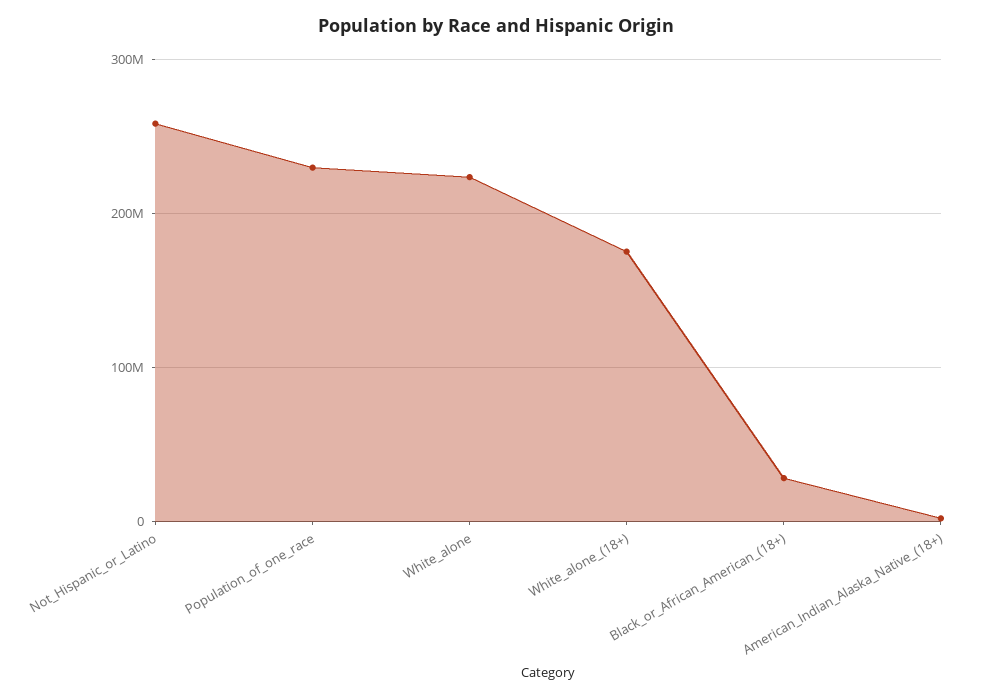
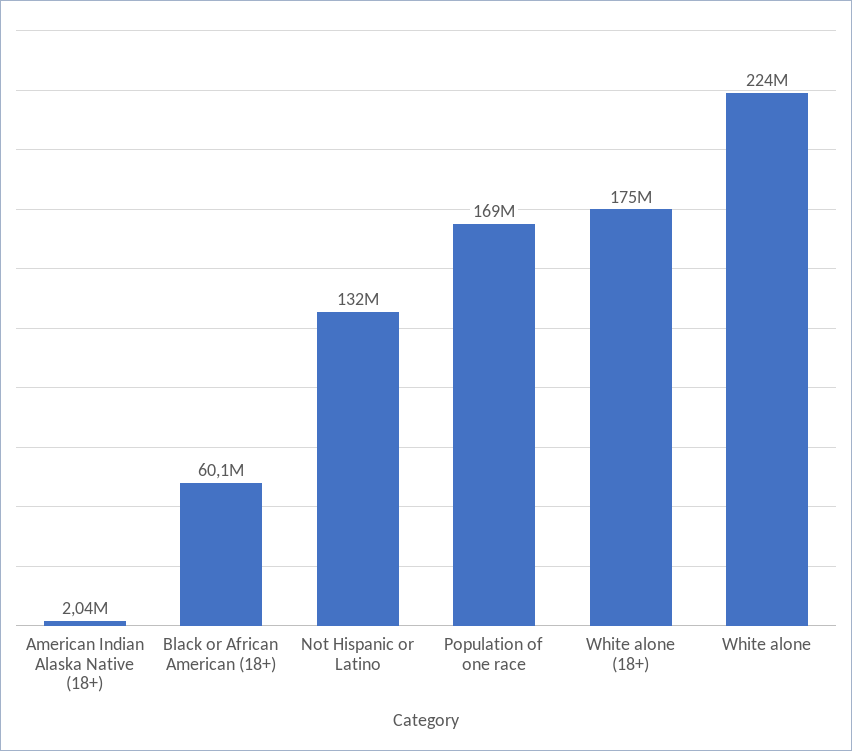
Not_Hispanic_or_Latino: 260000000 -> 132000000
Population_of_one_race: 230000000 -> 169000000
Black_or_African_American_(18+): 30000000 -> 60100000

